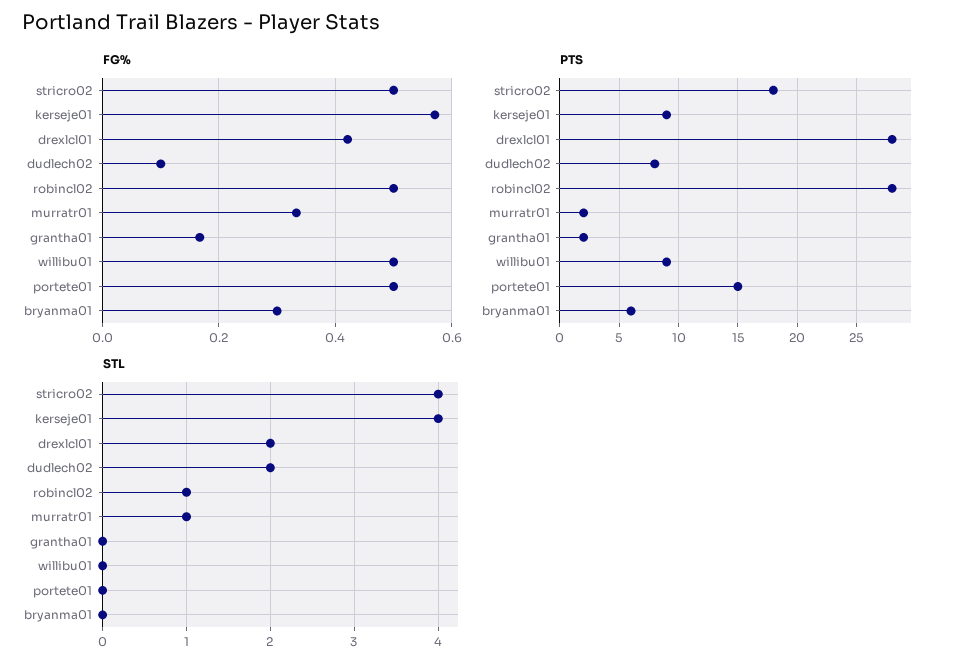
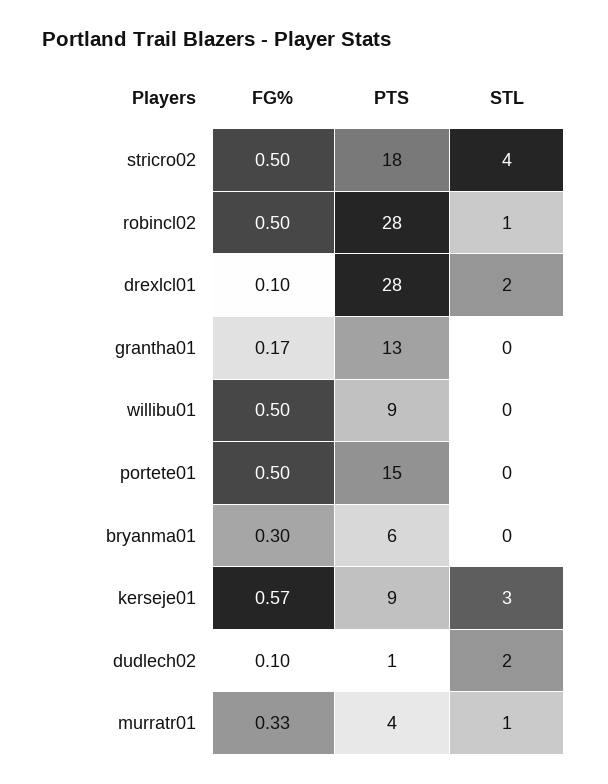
FG%, drexlcl01: 0.42 -> 0.1
PTS, dudlech02: 8 -> 1
PTS, murratr01: 2 -> 4
PTS, grantha01: 2 -> 13
STL, kerseje01: 4 -> 3

